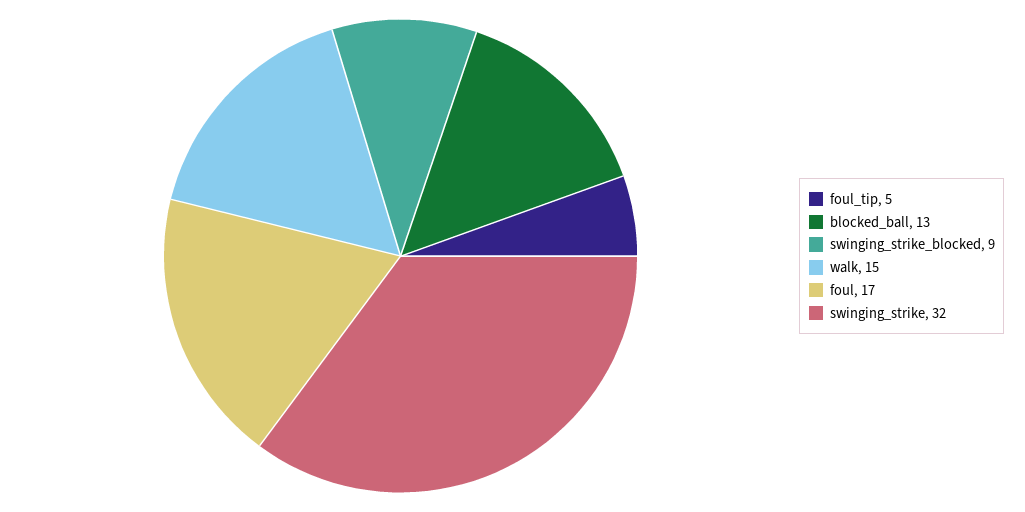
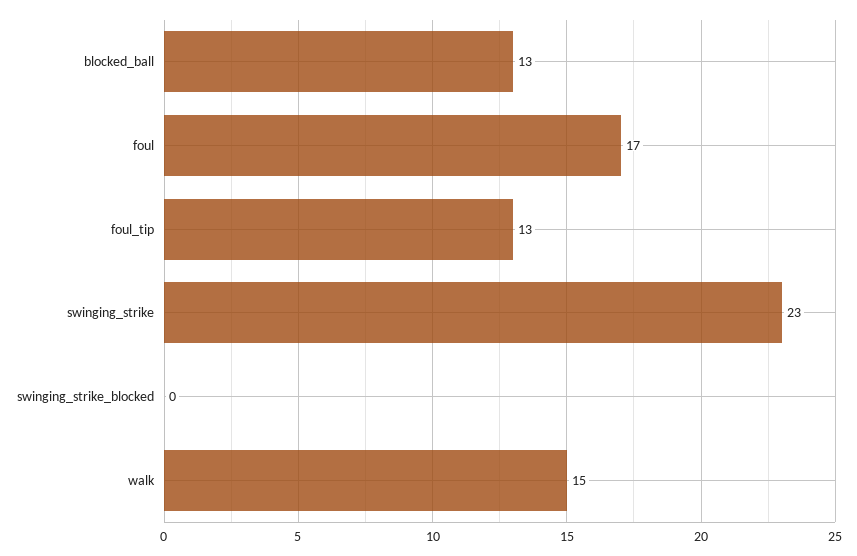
foul_tip: 5 -> 13
swinging_strike_blocked: 9 -> 0
swinging_strike: 32 -> 23

